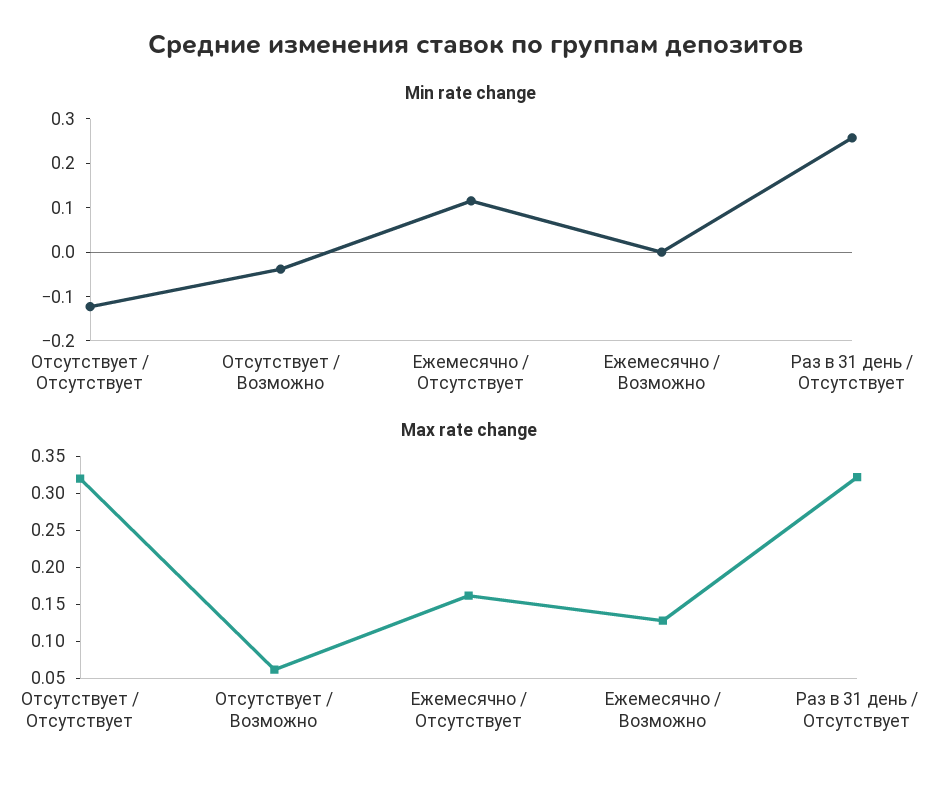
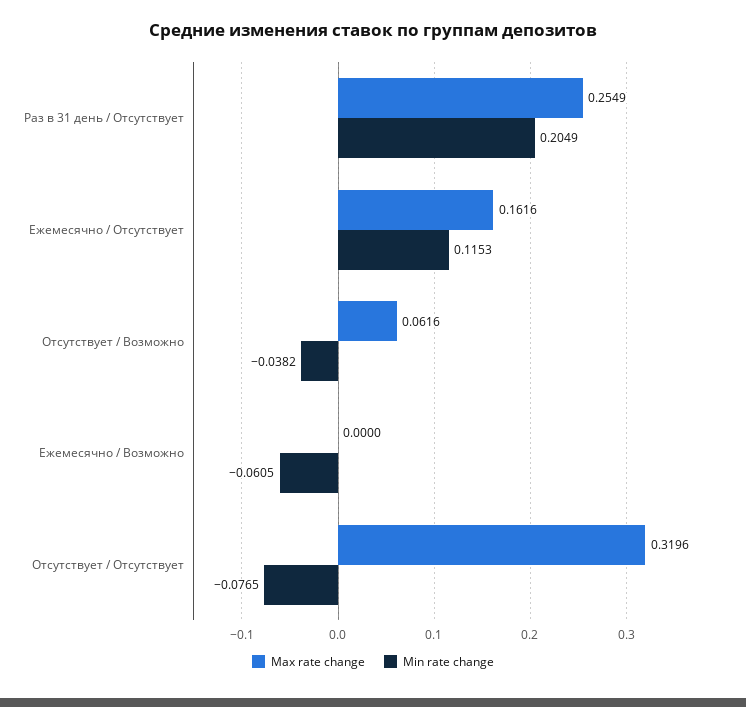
Min rate change, Отсутствует / Отсутствует: -0.12 -> -0.0765
Min rate change, Ежемесячно / Возможно: 0 -> -0.0605
Min rate change, Раз в 31 день / Отсутствует: 0.26 -> 0.2049
Max rate change, Ежемесячно / Возможно: 0.125 -> 0
Max rate change, Раз в 31 день / Отсутствует: 0.325 -> 0.2549

